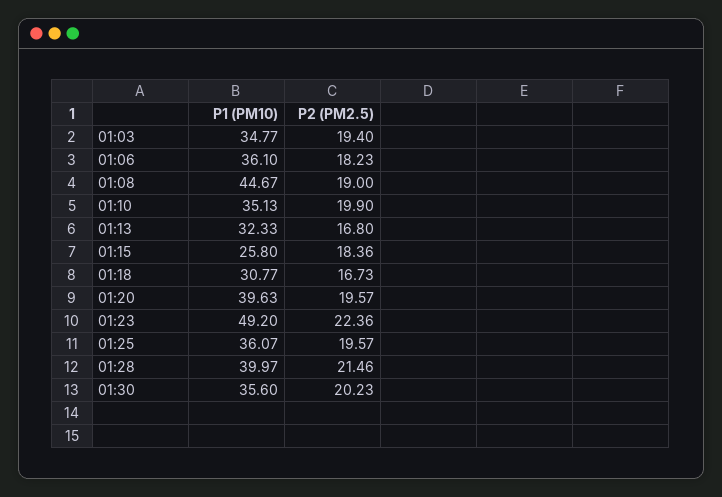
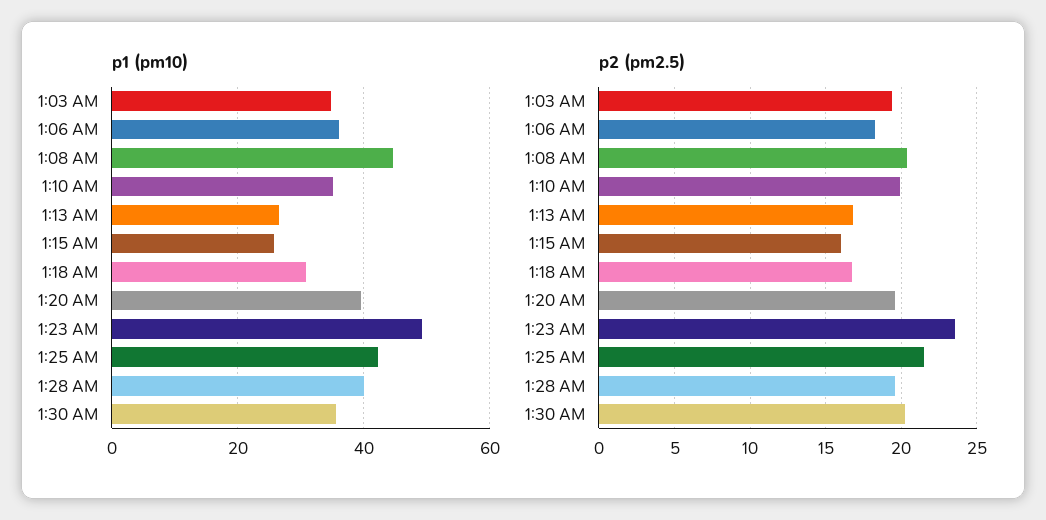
P2 (PM2.5), 01:08: 19 -> 20.5
P1 (PM10), 01:13: 32.33 -> 26
P2 (PM2.5), 01:15: 18.36 -> 16
P2 (PM2.5), 01:23: 22.36 -> 23.5
P1 (PM10), 01:25: 36.07 -> 42
P2 (PM2.5), 01:25: 19.57 -> 21.5
P2 (PM2.5), 01:28: 21.46 -> 19.5

